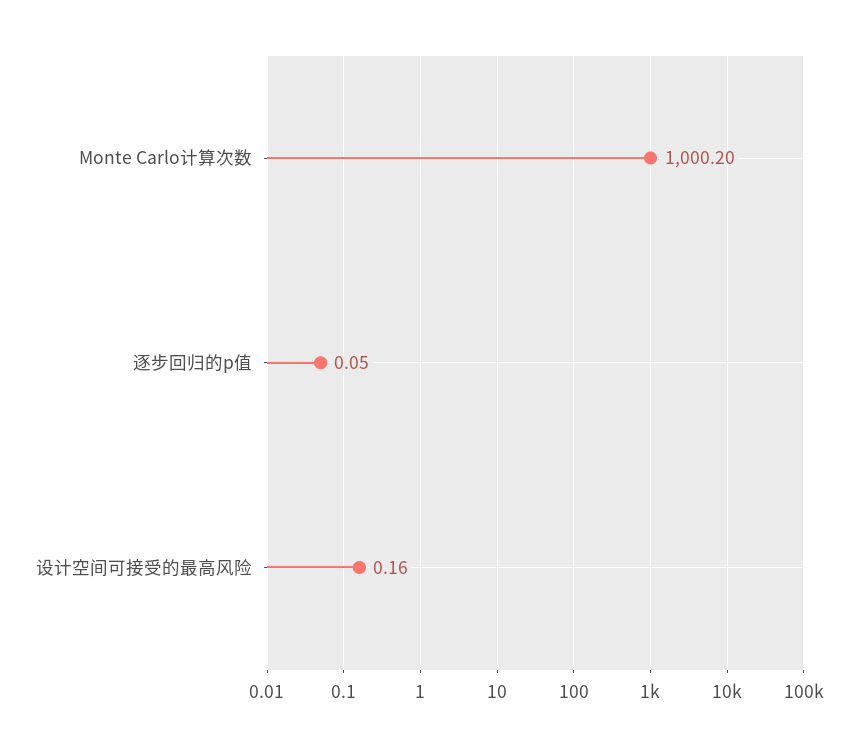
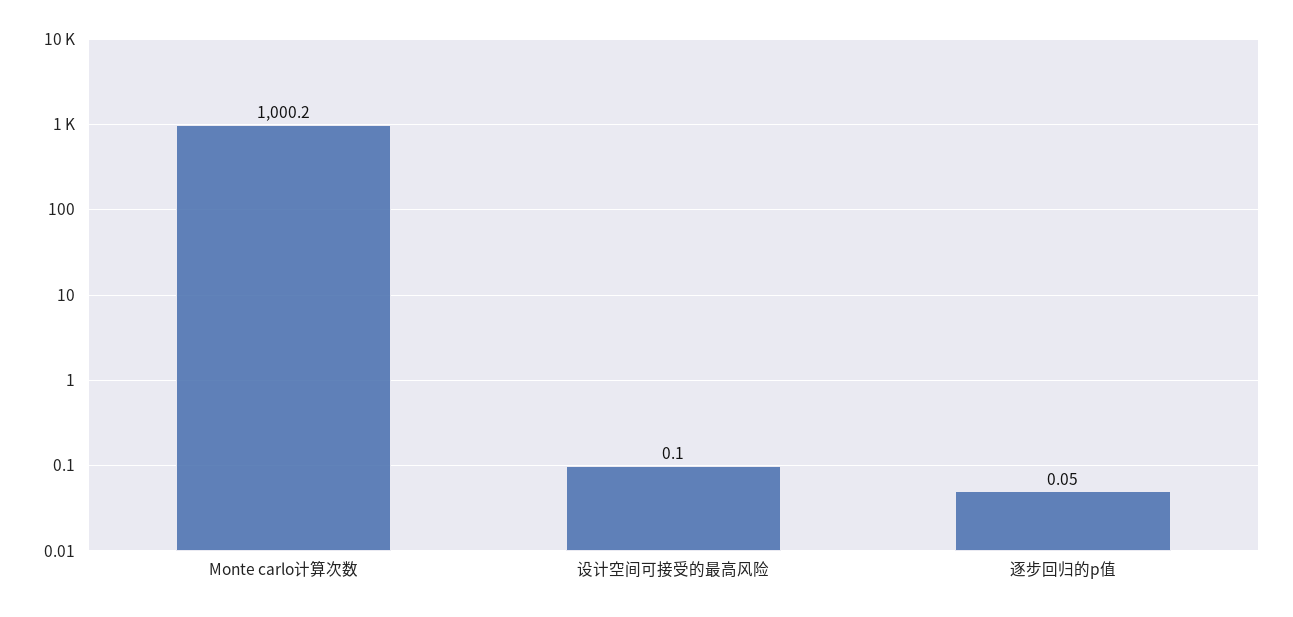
设计空间可接受的最高风险: 0.16 -> 0.1

